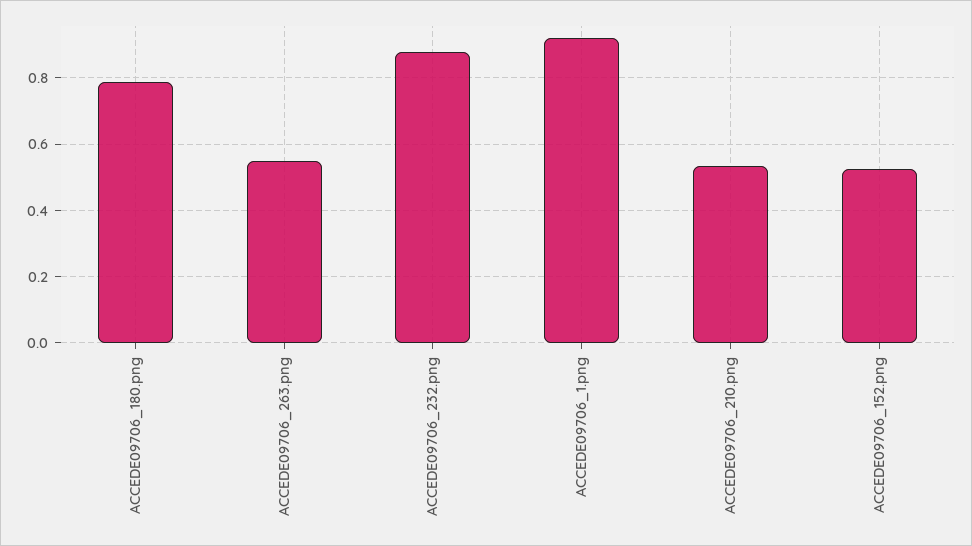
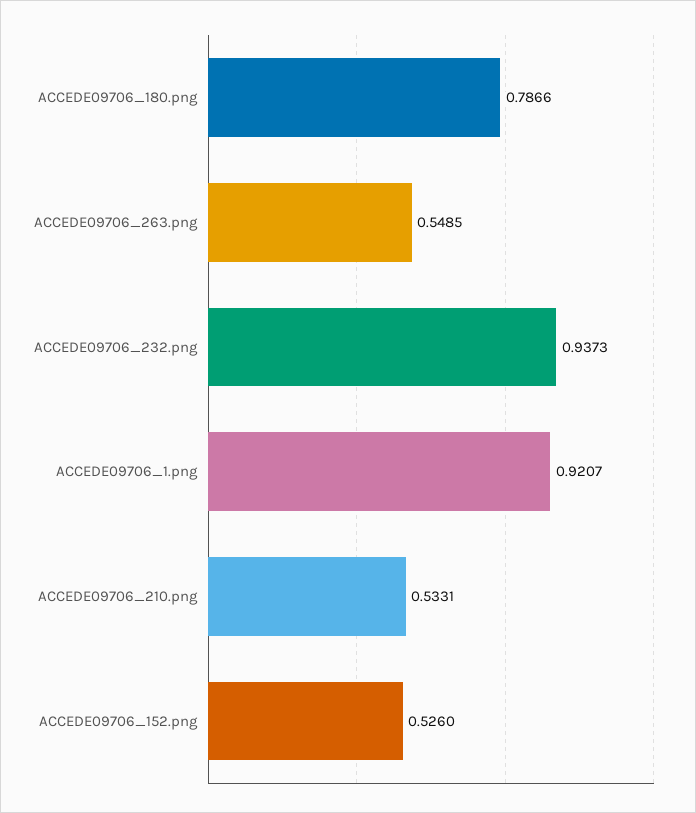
ACCEDE09706_232.png: 0.88 -> 0.9373

